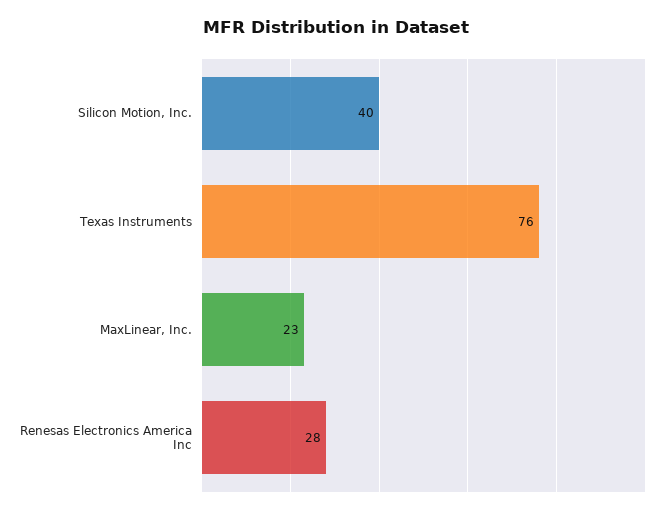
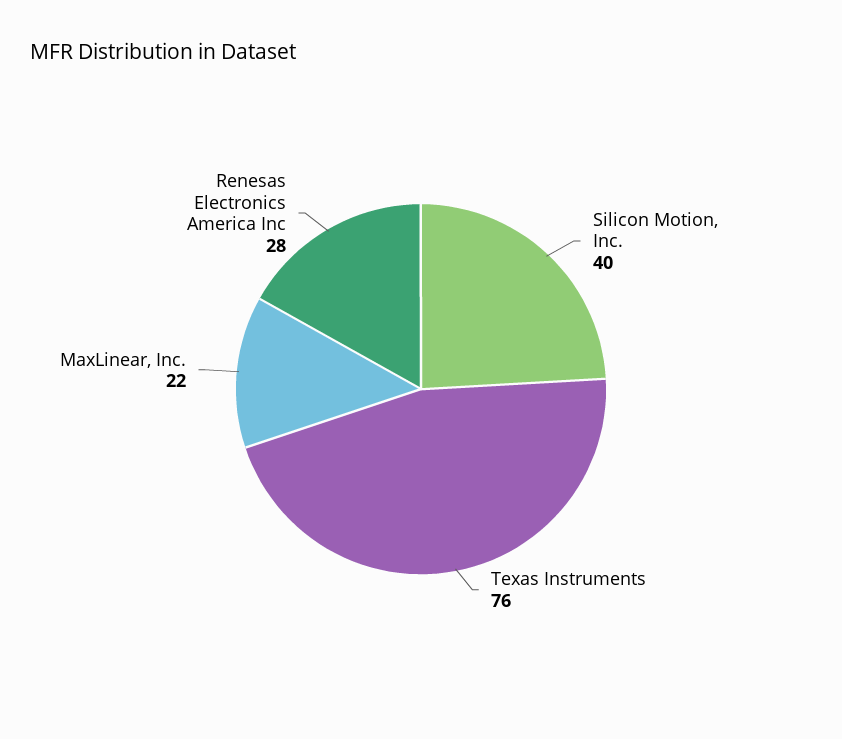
MaxLinear, Inc.: 23 -> 22

